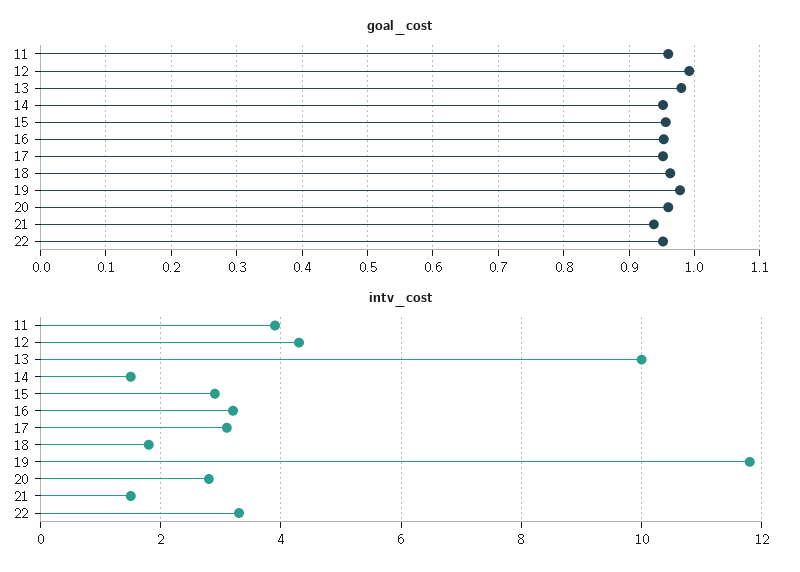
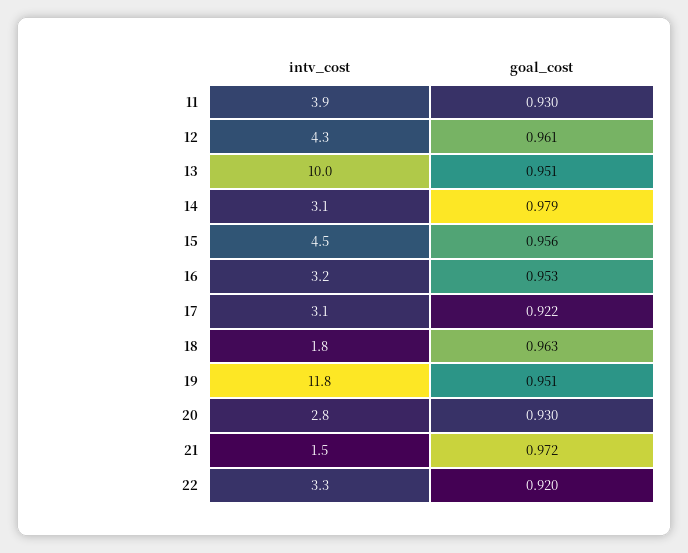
goal_cost, 11: 0.96 -> 0.93
goal_cost, 12: 0.99 -> 0.961
goal_cost, 13: 0.98 -> 0.951
goal_cost, 14: 0.95 -> 0.979
goal_cost, 17: 0.95 -> 0.922
goal_cost, 19: 0.98 -> 0.951
goal_cost, 20: 0.96 -> 0.93
goal_cost, 21: 0.94 -> 0.972
goal_cost, 22: 0.95 -> 0.92
intv_cost, 14: 1.5 -> 3.1
intv_cost, 15: 3 -> 4.5

